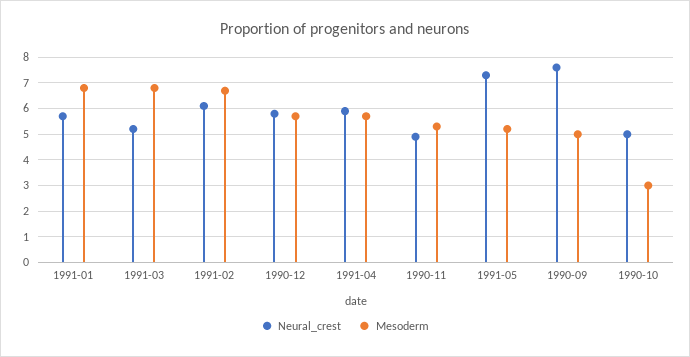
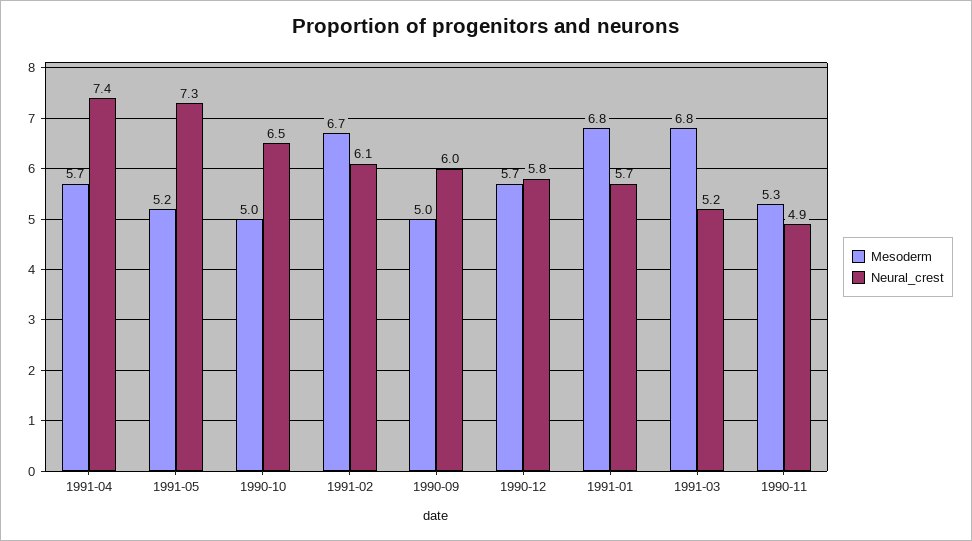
Neural_crest, 1991-04: 6 -> 7.4
Neural_crest, 1990-09: 7.5 -> 6
Neural_crest, 1990-10: 5 -> 6.5
Mesoderm, 1990-10: 3 -> 5

